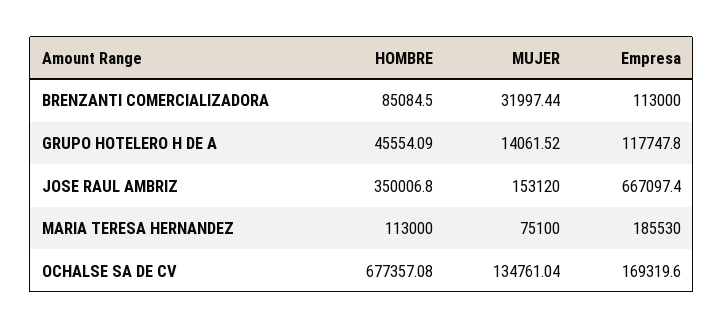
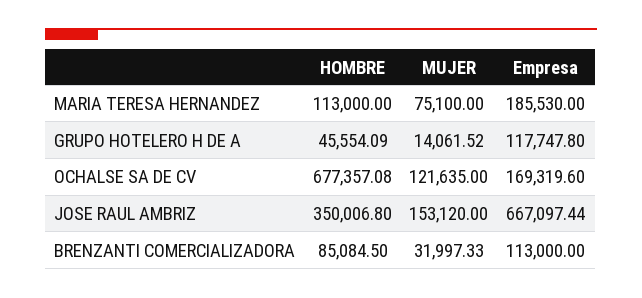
MUJER, BRENZANTI COMERCIALIZADORA: 31997.44 -> 31997.33
Empresa, JOSE RAUL AMBRIZ: 667097.4 -> 667097.44
MUJER, OCHALSE SA DE CV: 134761.04 -> 121635

